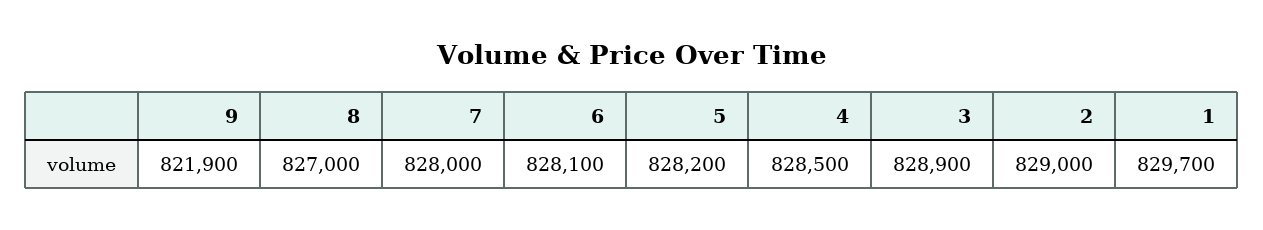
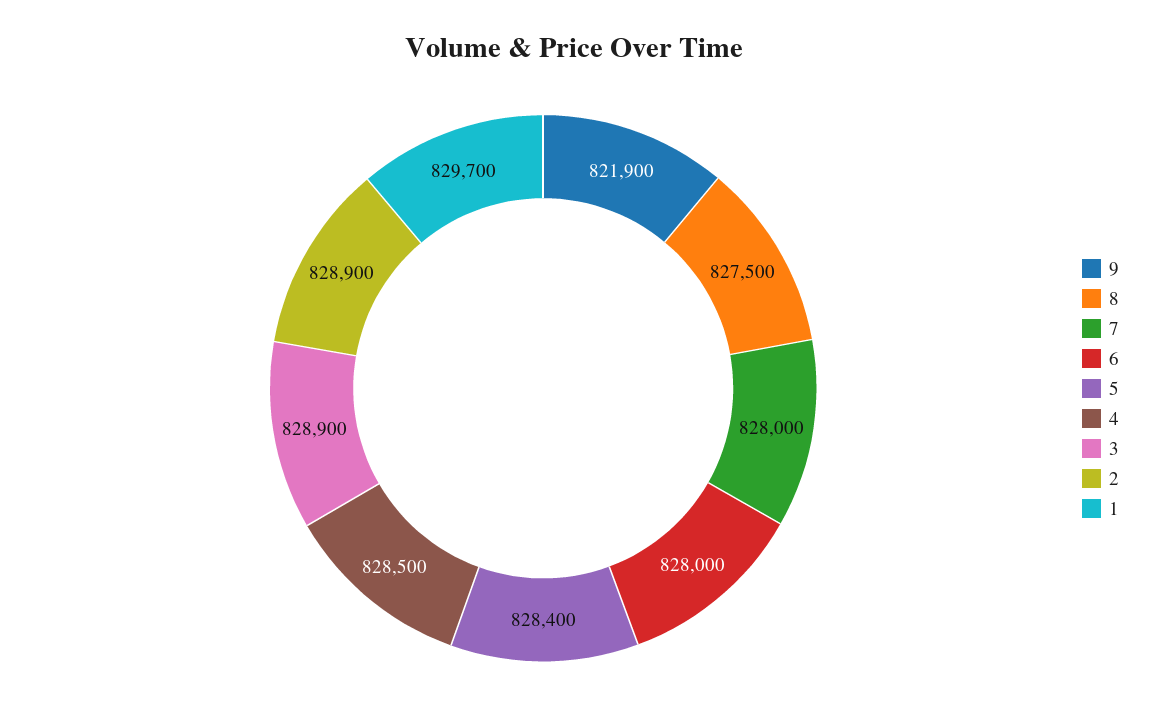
8: 827000 -> 827500
6: 828100 -> 828000
5: 828200 -> 828400
2: 829000 -> 828900

